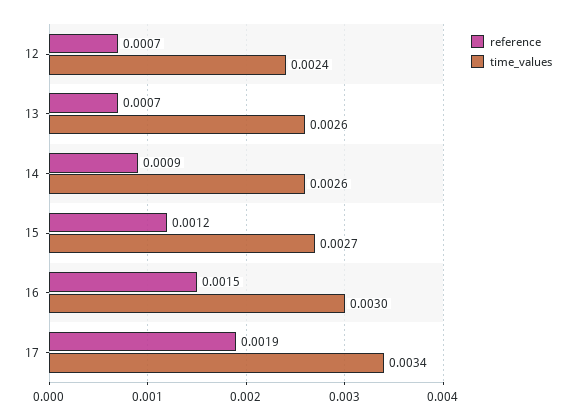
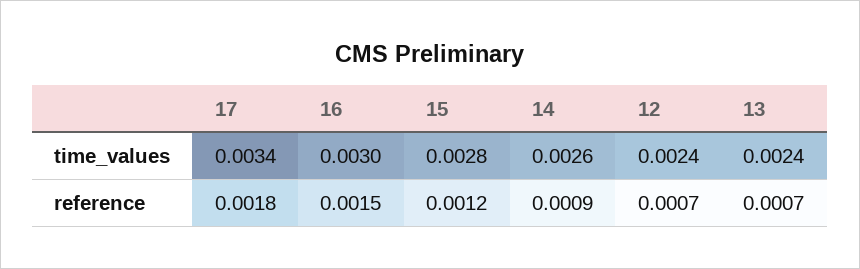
time_values, 13: 0.0026 -> 0.0024
time_values, 15: 0.0027 -> 0.0028
reference, 17: 0.0019 -> 0.0018

